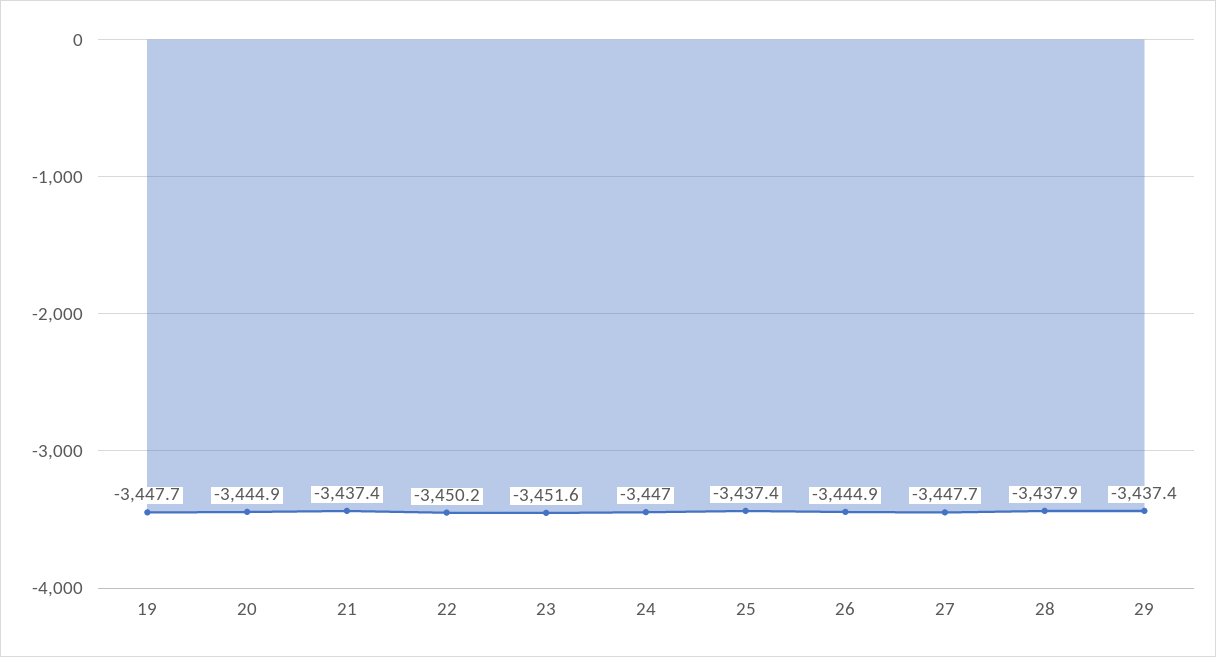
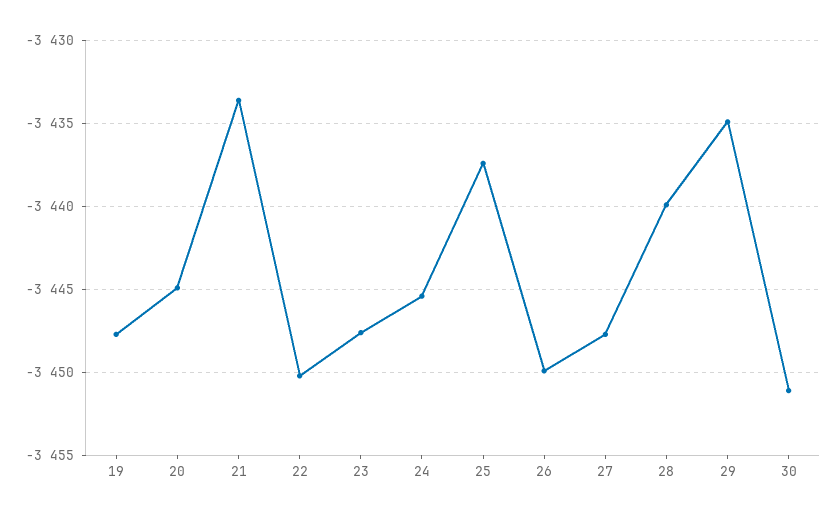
21: -3437.4 -> -3433.5
23: -3451.6 -> -3447.5
24: -3447 -> -3445.5
26: -3444.9 -> -3450
28: -3437.9 -> -3440
29: -3437.4 -> -3435
30: none -> -3451

